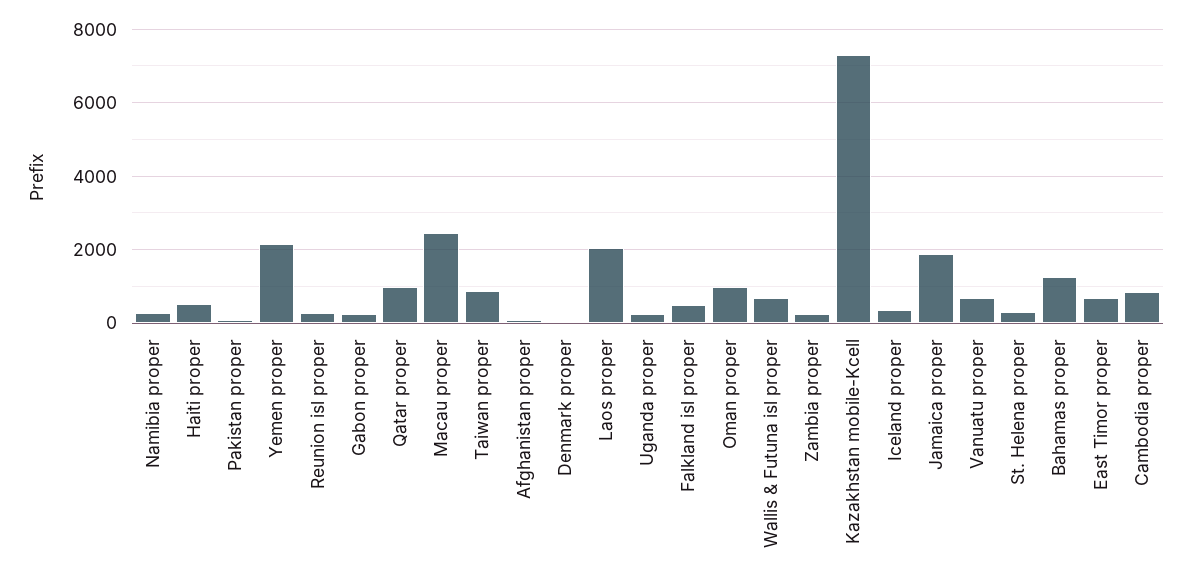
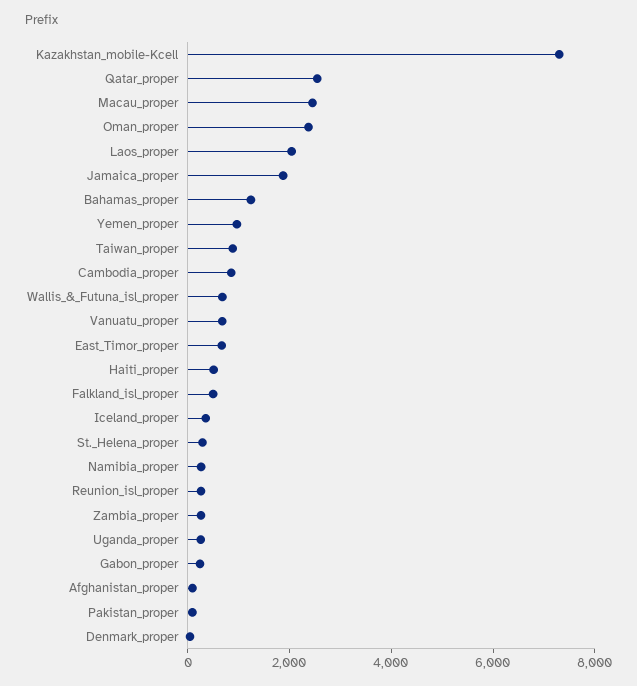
Yemen proper: 2200 -> 1000
Qatar proper: 1000 -> 2500
Oman proper: 1000 -> 2500

